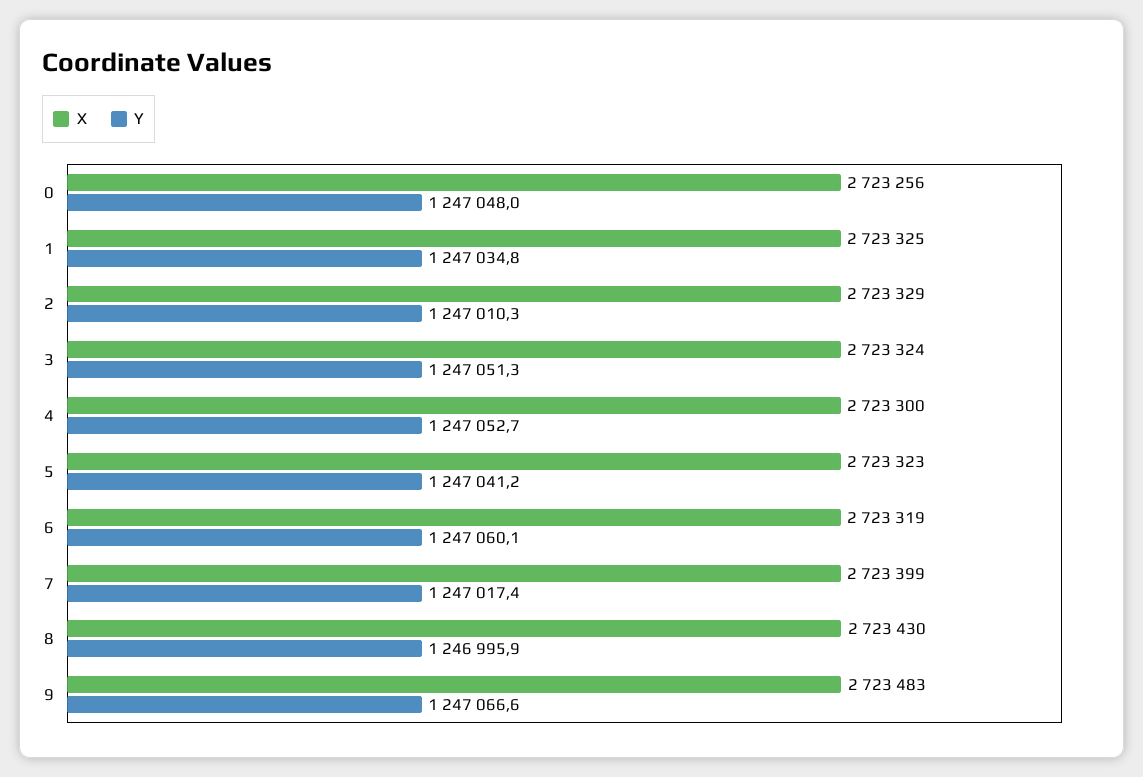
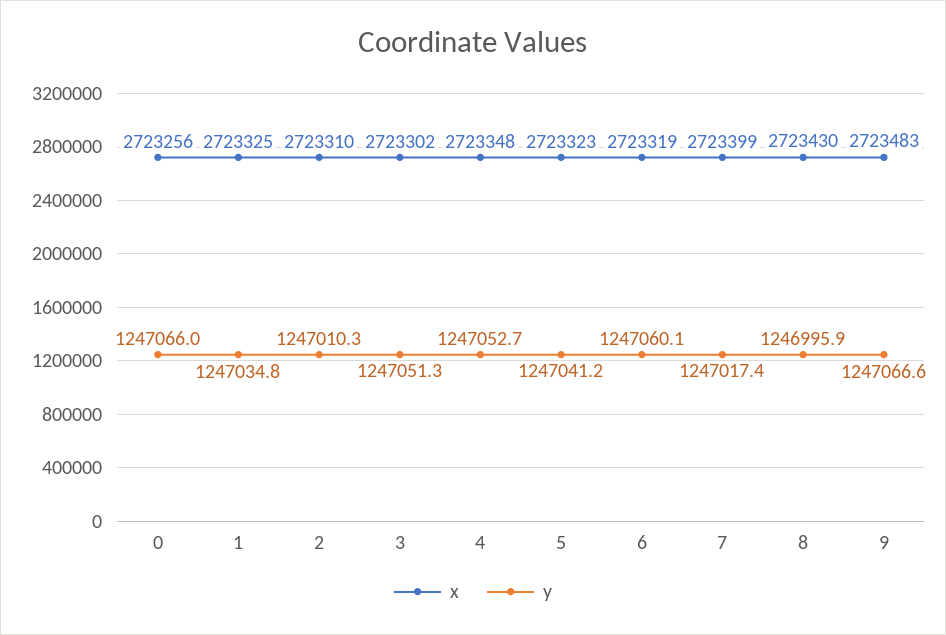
Y, 0: 1247048 -> 1247066
X, 2: 2723329 -> 2723310
X, 3: 2723324 -> 2723302
X, 4: 2723300 -> 2723348

